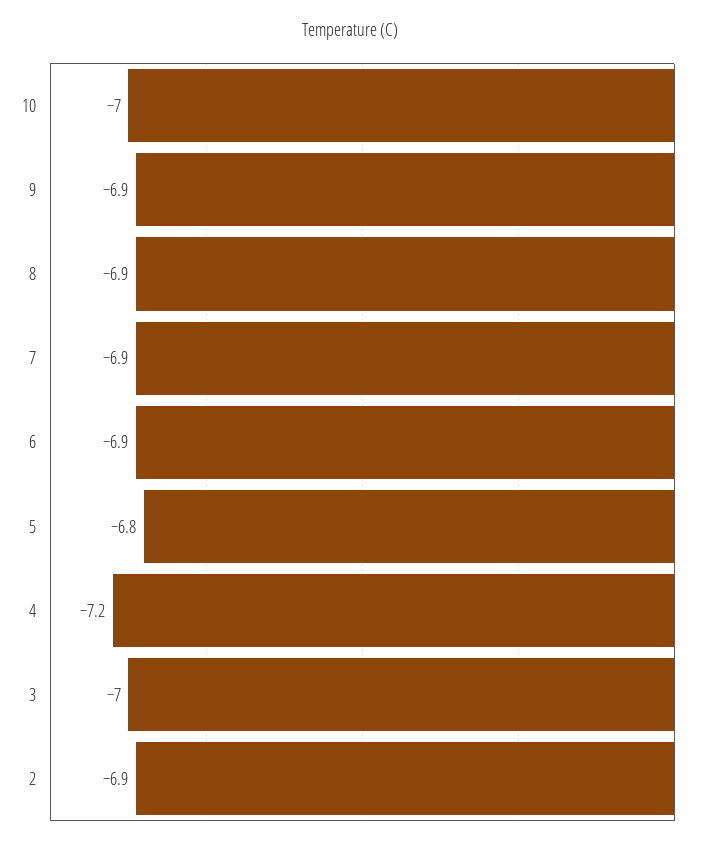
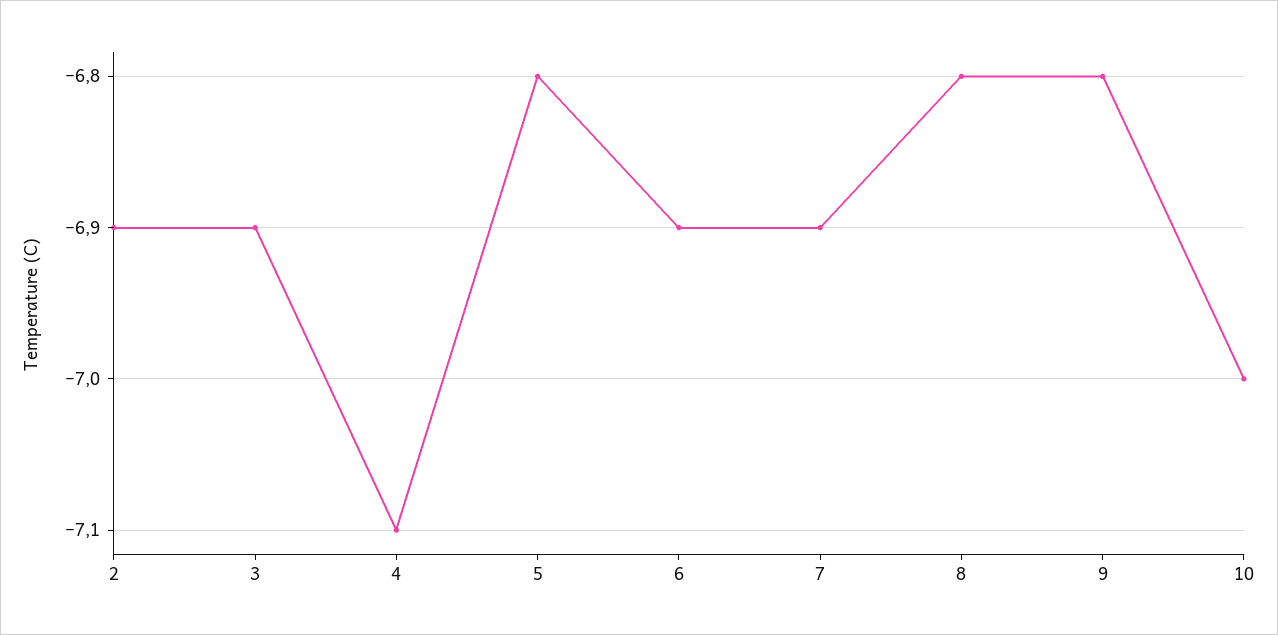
9: -6.9 -> -6.8
8: -6.9 -> -6.8
4: -7.2 -> -7.1
3: -7 -> -6.9

